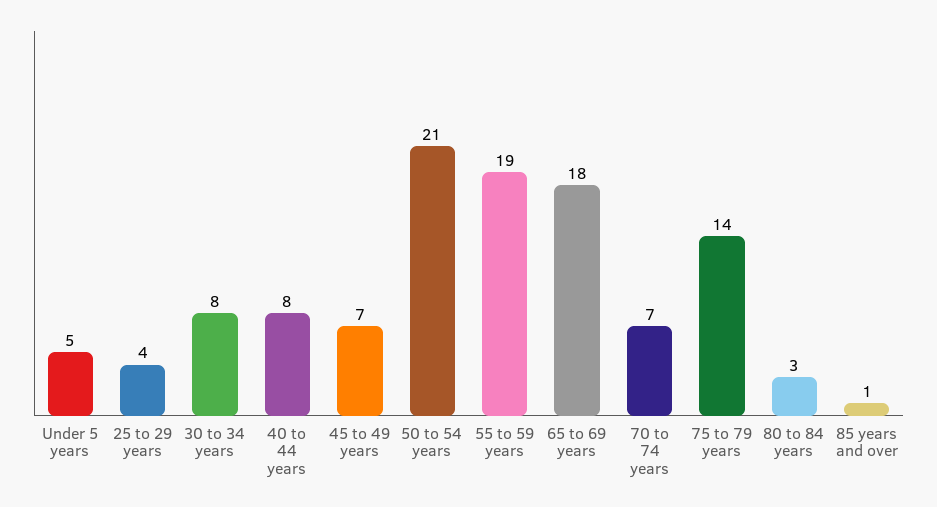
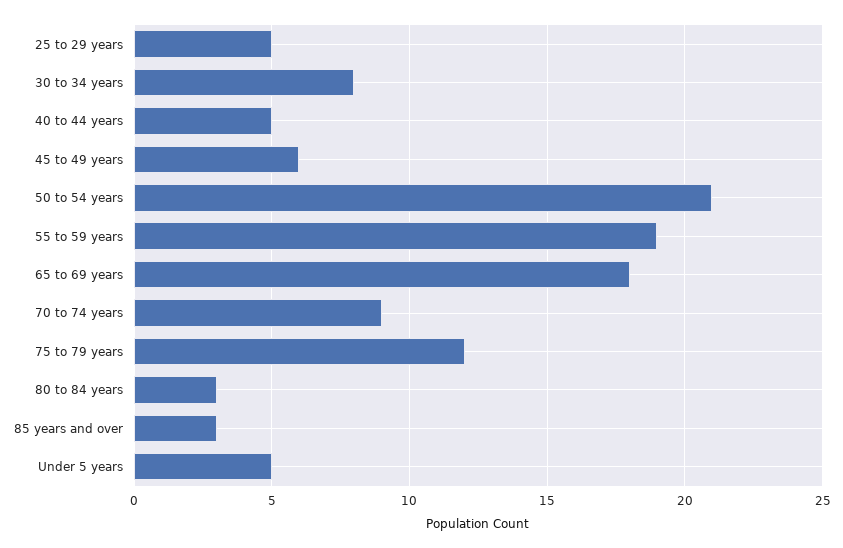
25 to 29 years: 4 -> 5
40 to 44 years: 8 -> 5
45 to 49 years: 7 -> 6
70 to 74 years: 7 -> 9
75 to 79 years: 14 -> 12
85 years and over: 1 -> 3

